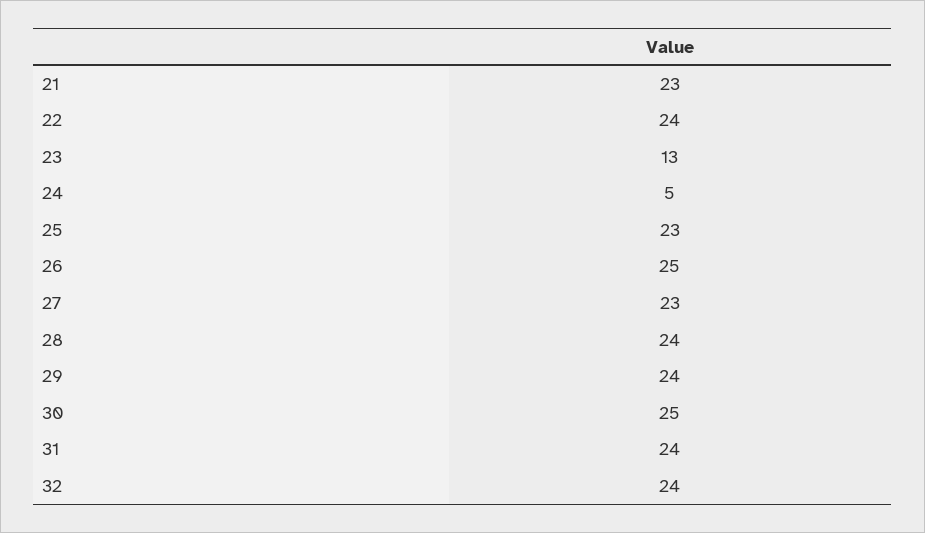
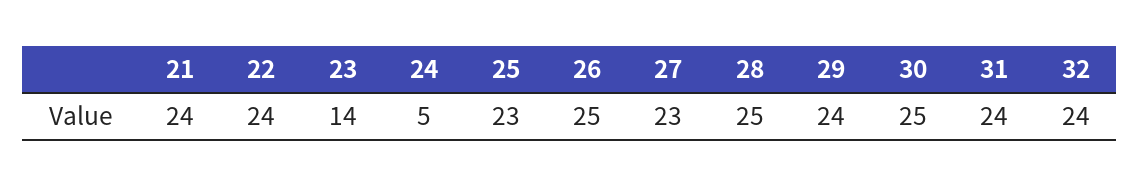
21: 23 -> 24
23: 13 -> 14
28: 24 -> 25

